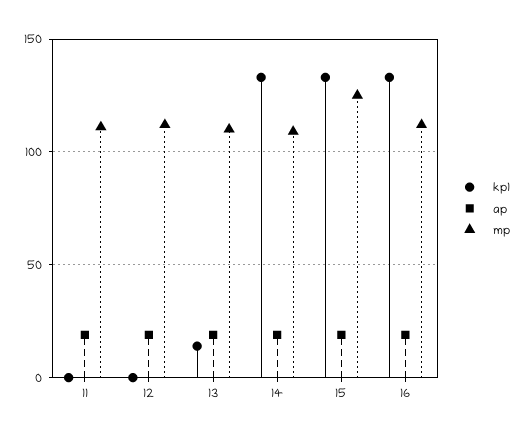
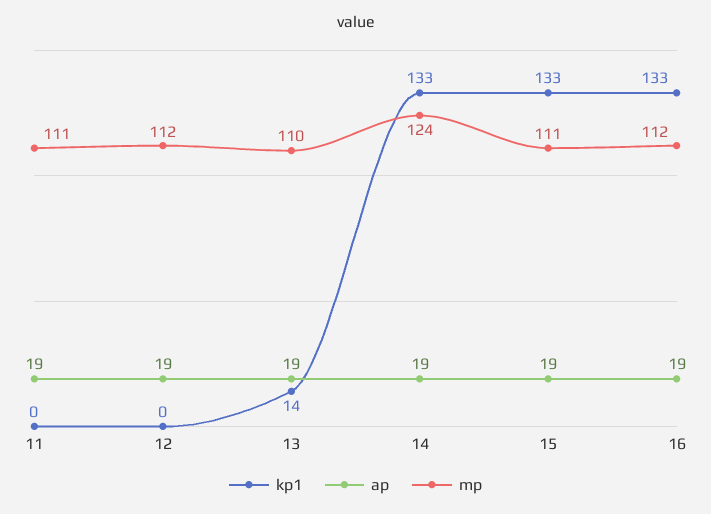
mp, 14: 110 -> 124
mp, 15: 125 -> 111

